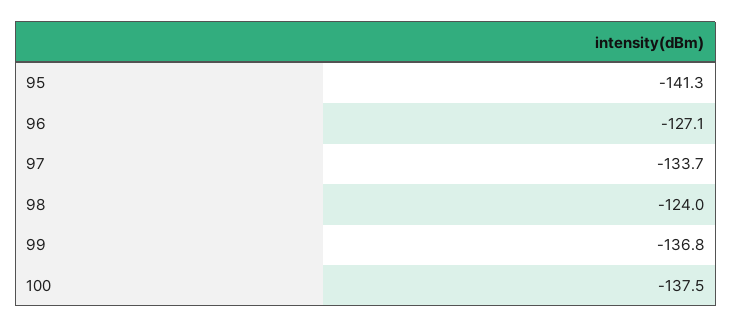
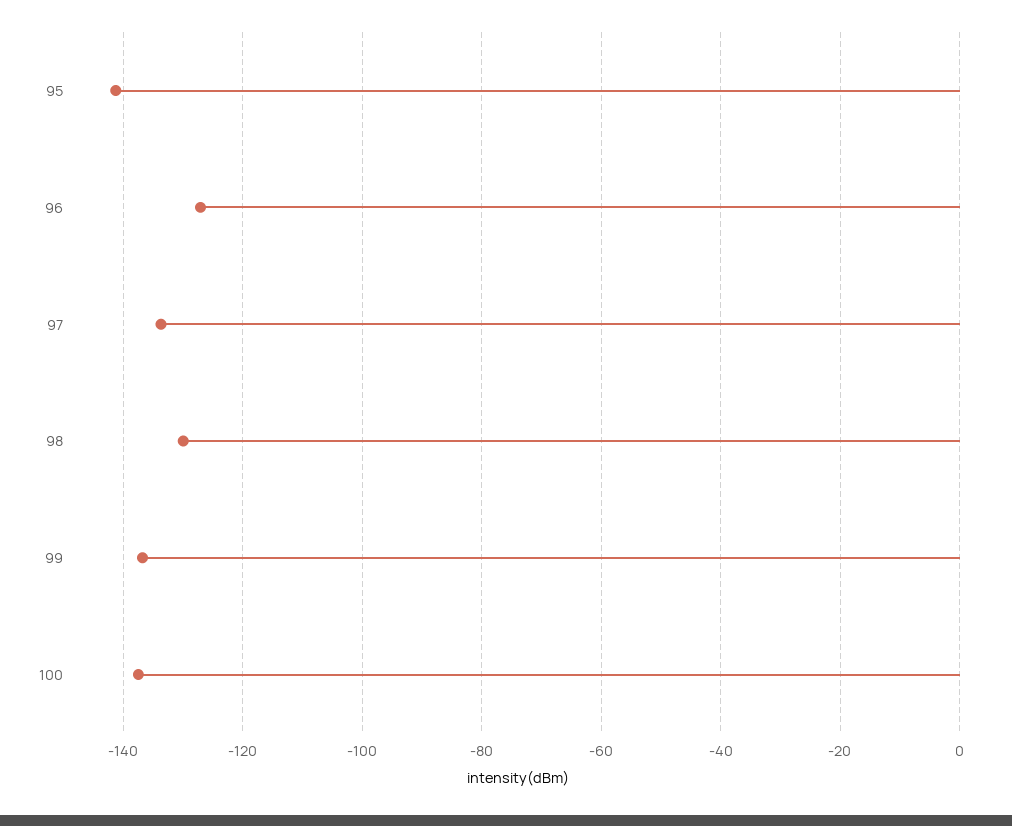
98: -124 -> -130

